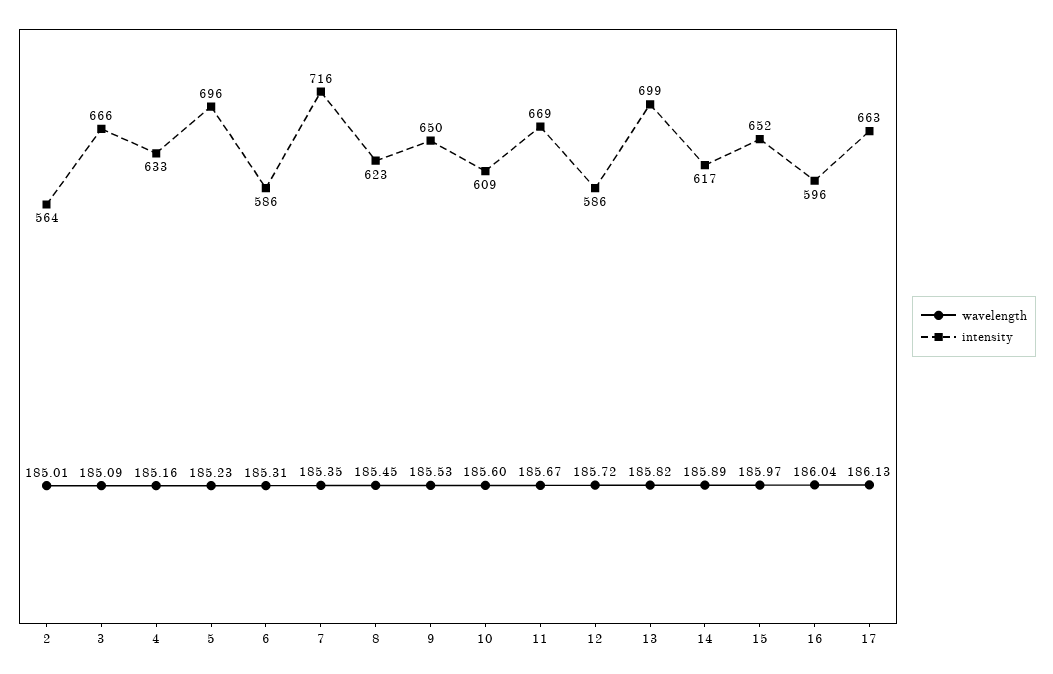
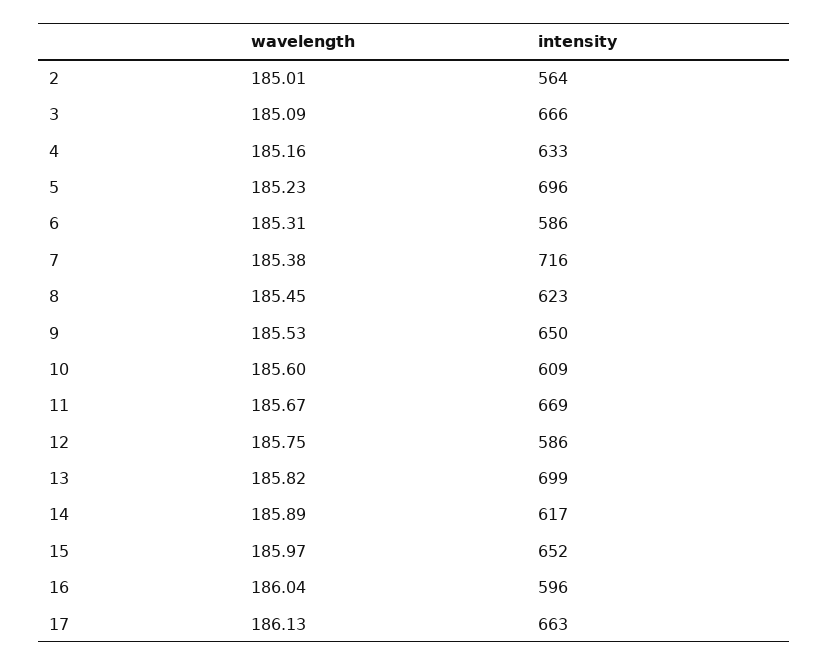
wavelength, 7: 185.35 -> 185.38
wavelength, 12: 185.72 -> 185.75

